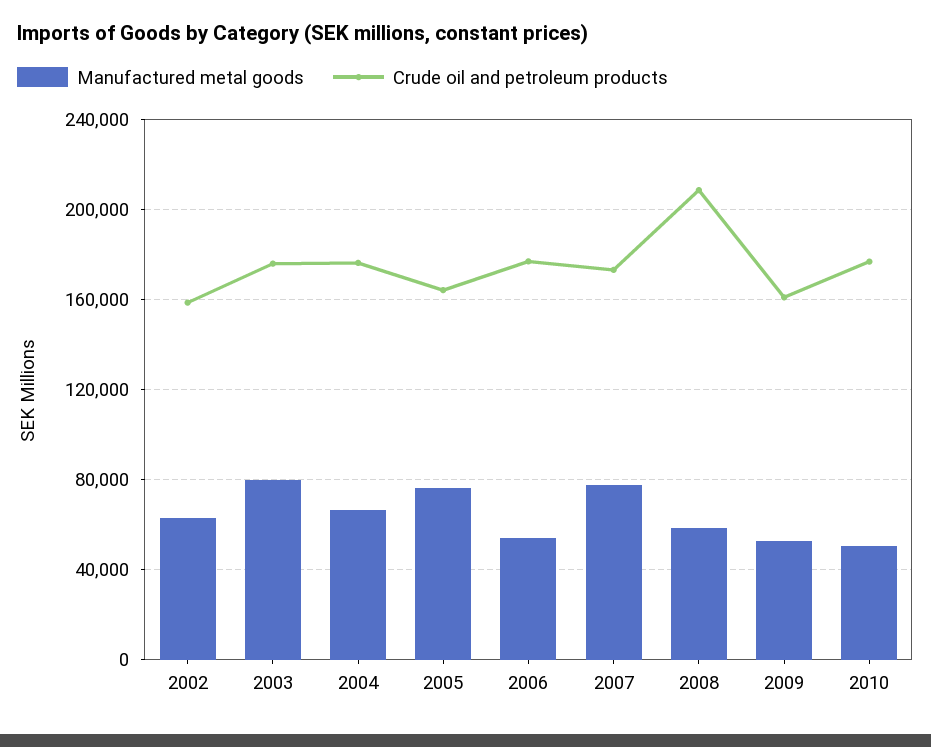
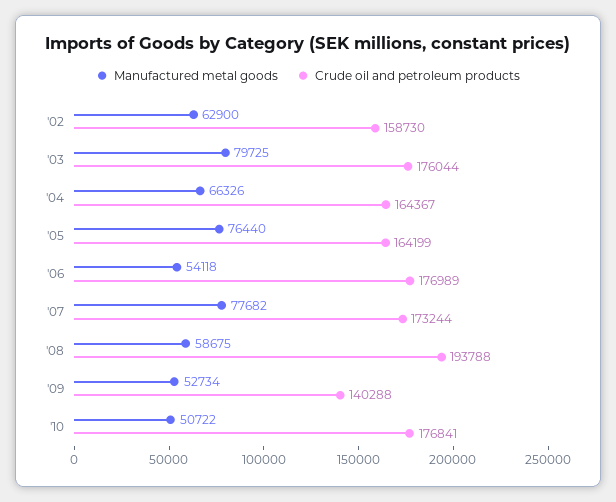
Crude oil and petroleum products, 2004: 175000 -> 164367
Crude oil and petroleum products, 2008: 210000 -> 193788
Crude oil and petroleum products, 2009: 160000 -> 140288

